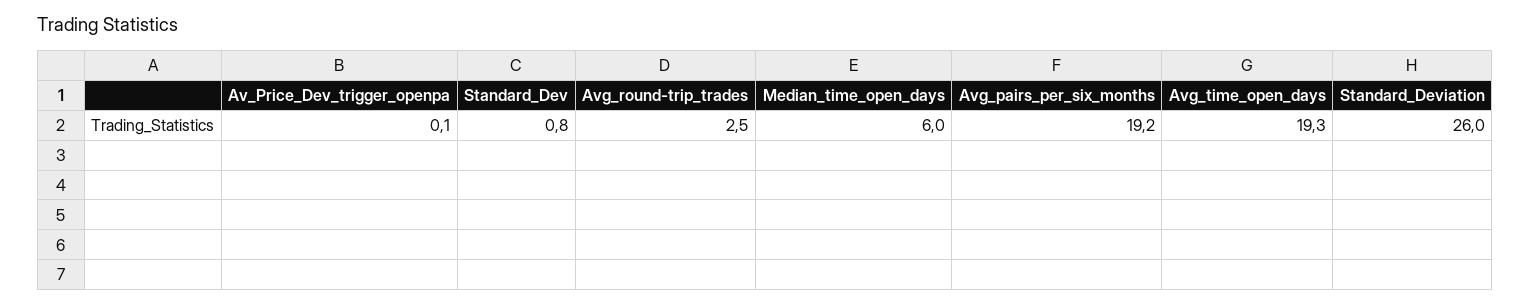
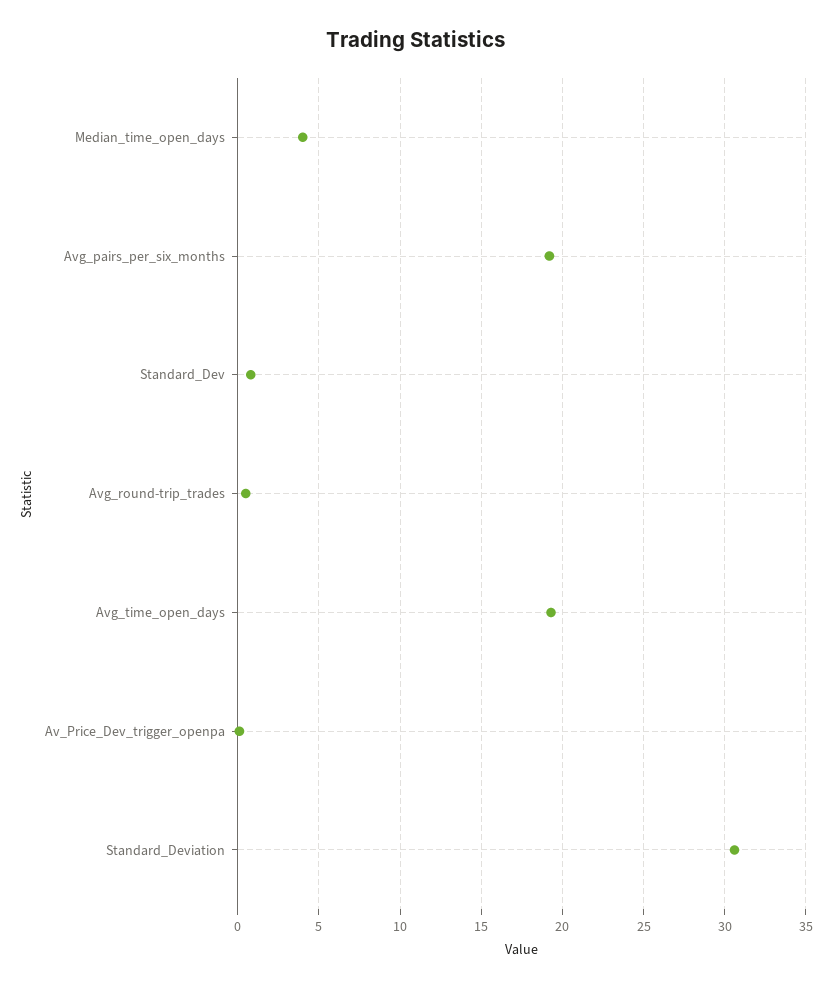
Avg_round-trip_trades: 2.5 -> 0.5
Median_time_open_days: 6 -> 4
Standard_Deviation: 26 -> 30.5

